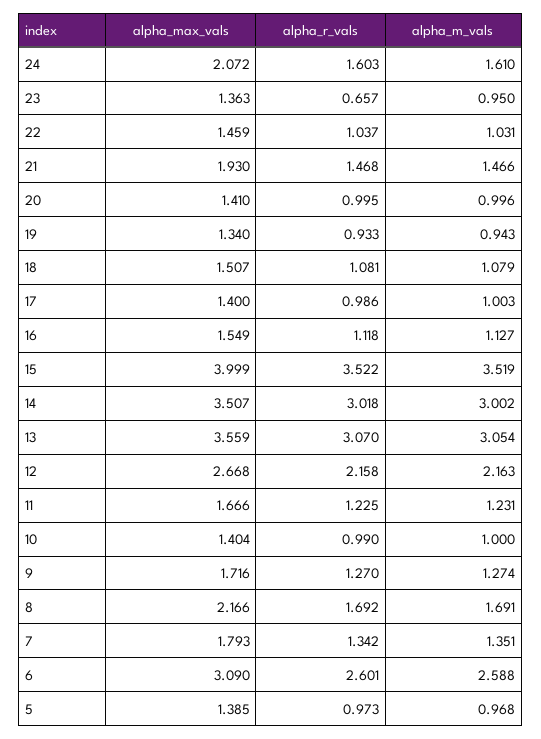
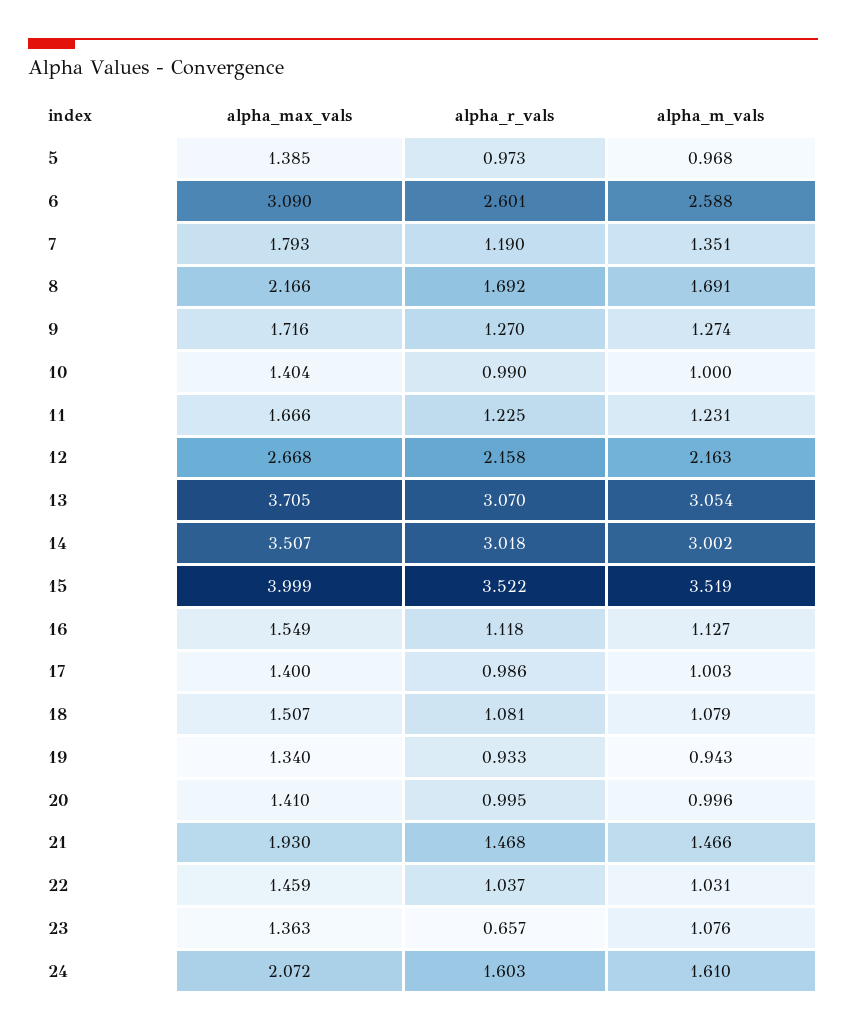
alpha_m_vals, 23: 0.95 -> 1.076
alpha_max_vals, 13: 3.559 -> 3.705
alpha_r_vals, 7: 1.342 -> 1.19

